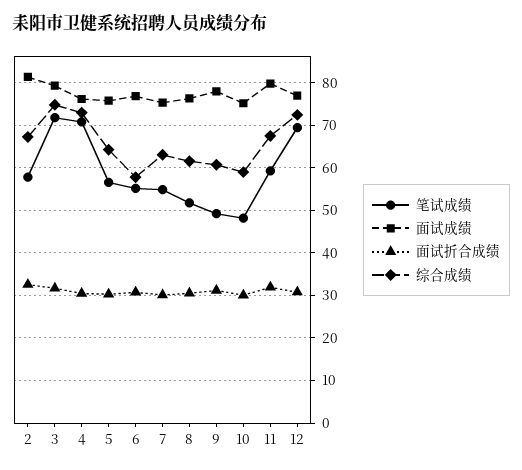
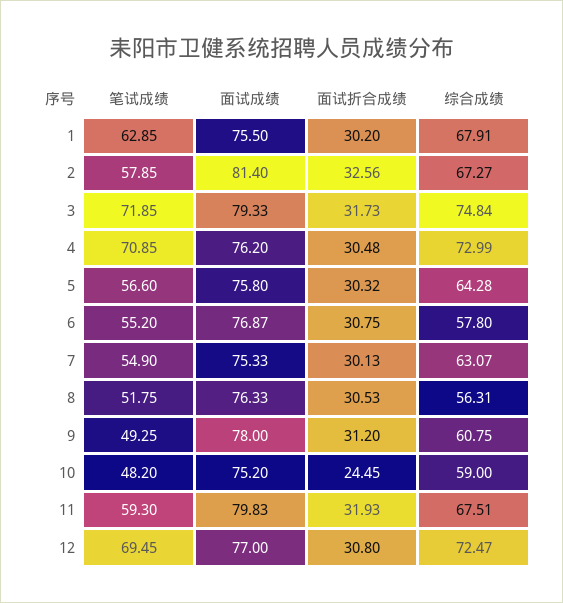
综合成绩, 8: 62 -> 56.31
面试折合成绩, 10: 30 -> 24.45
笔试成绩, 1: none -> 62.85
面试成绩, 1: none -> 75.5
面试折合成绩, 1: none -> 30.2
综合成绩, 1: none -> 67.91

